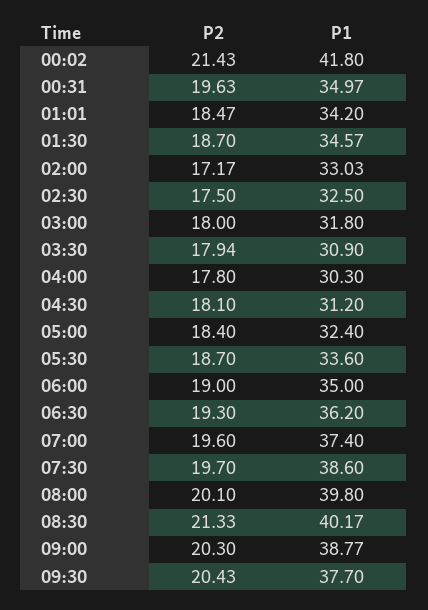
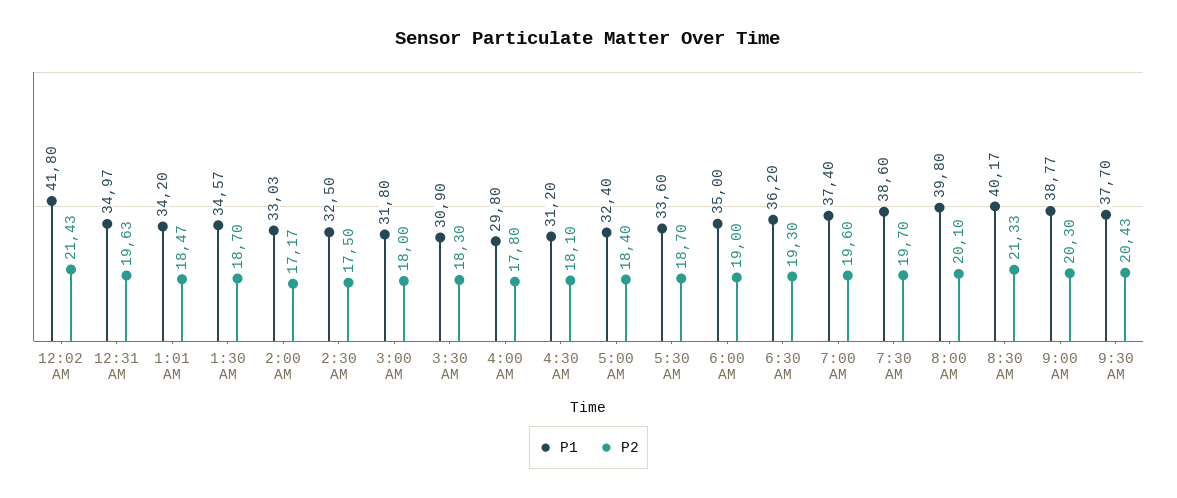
P2, 03:30: 17.94 -> 18.3
P1, 04:00: 30.3 -> 29.8

